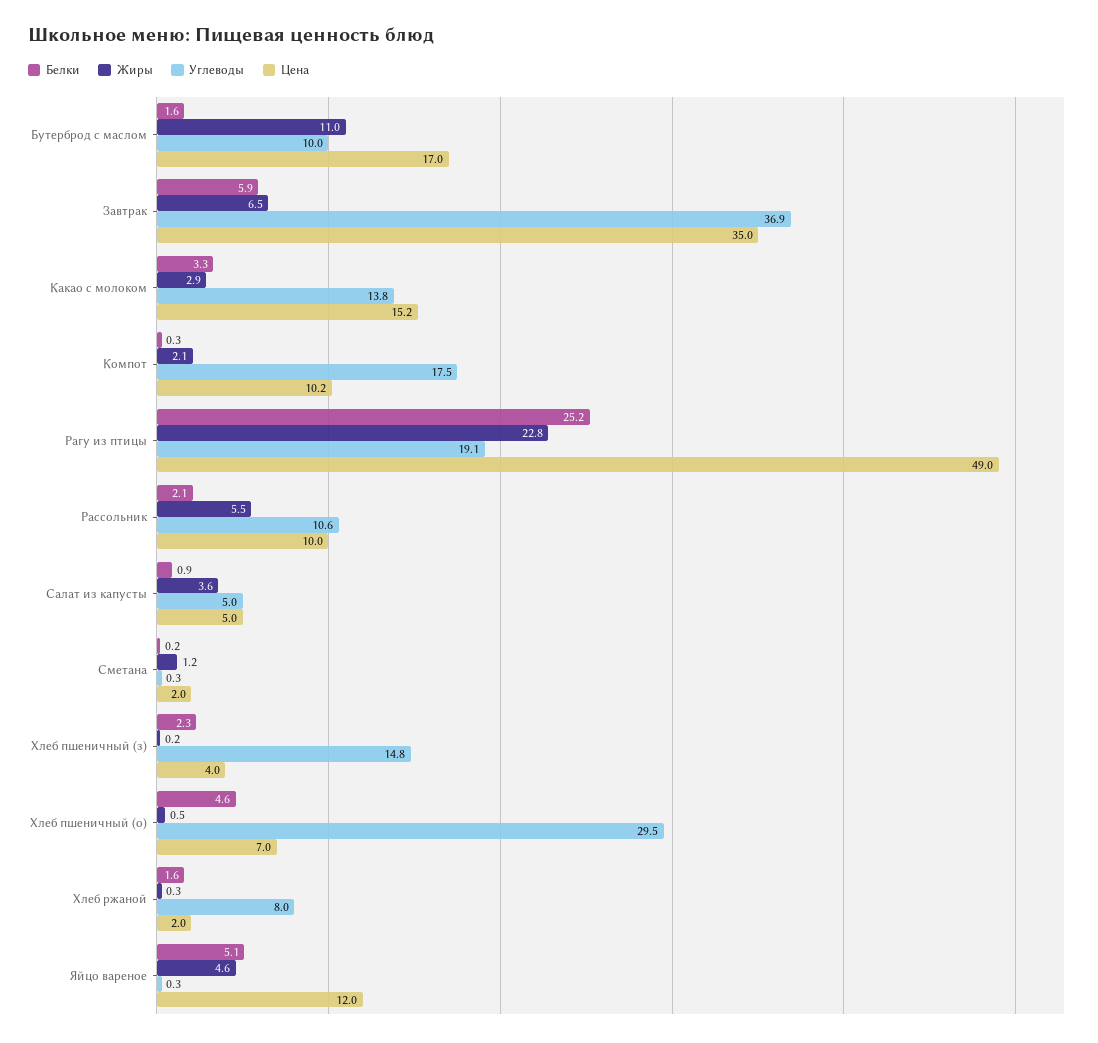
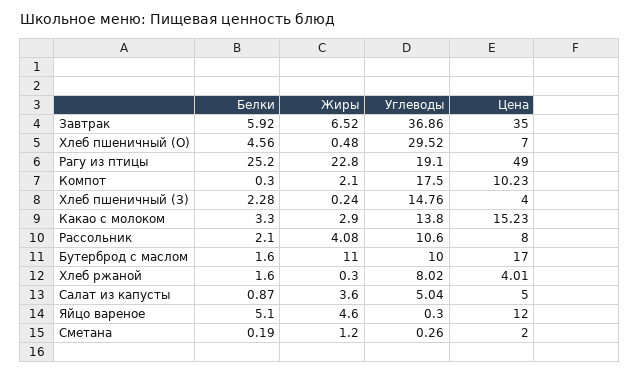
Жиры, Рассольник: 5.5 -> 4.08
Цена, Рассольник: 10 -> 8
Цена, Хлеб ржаной: 2 -> 4.01

